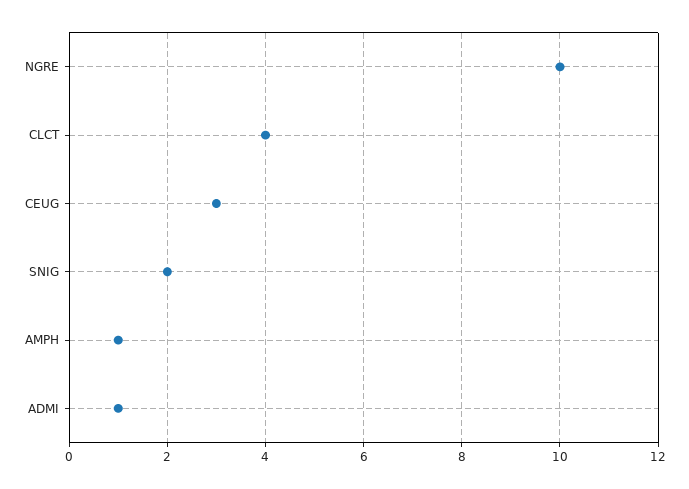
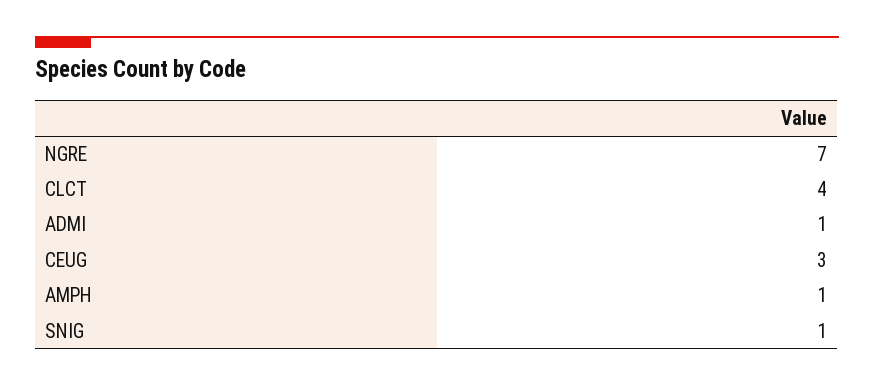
NGRE: 10 -> 7
SNIG: 2 -> 1

